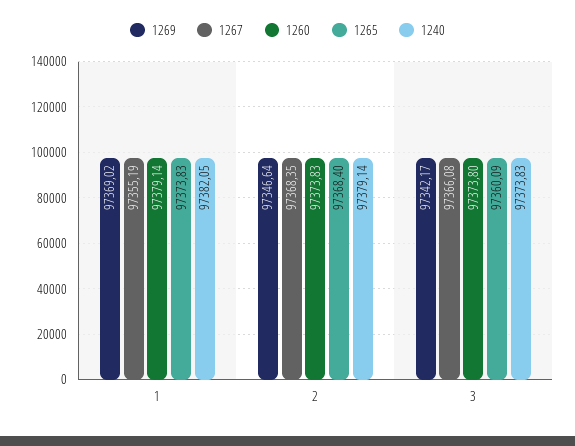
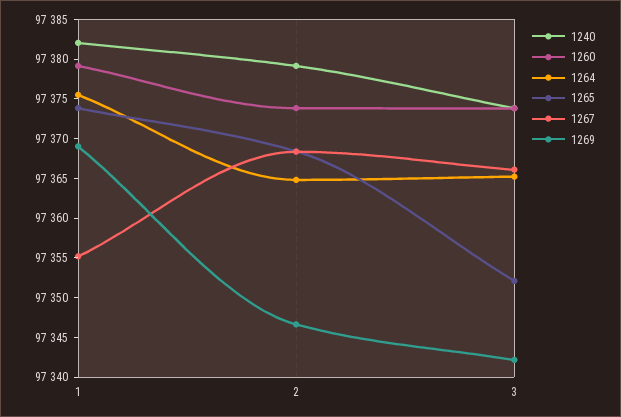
1265, 3: 97360.09 -> 97352.5
1264, 1: none -> 97375
1264, 2: none -> 97365
1264, 3: none -> 97365

